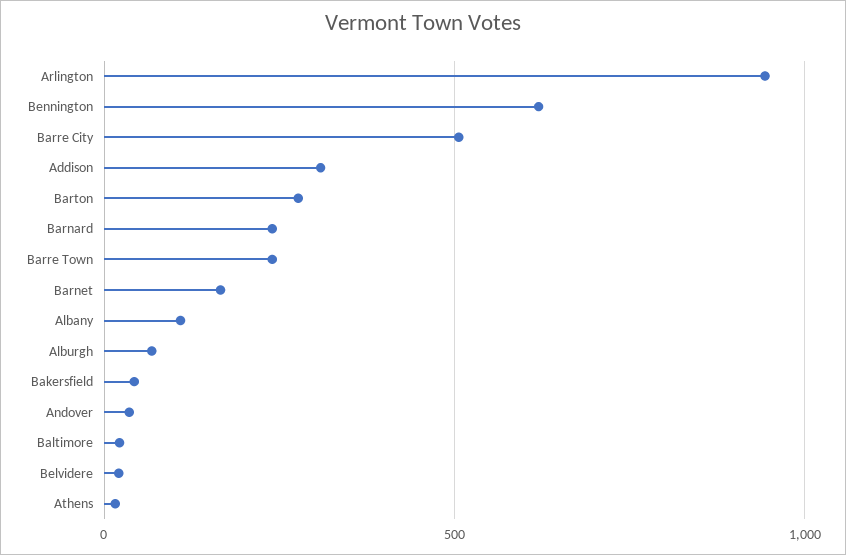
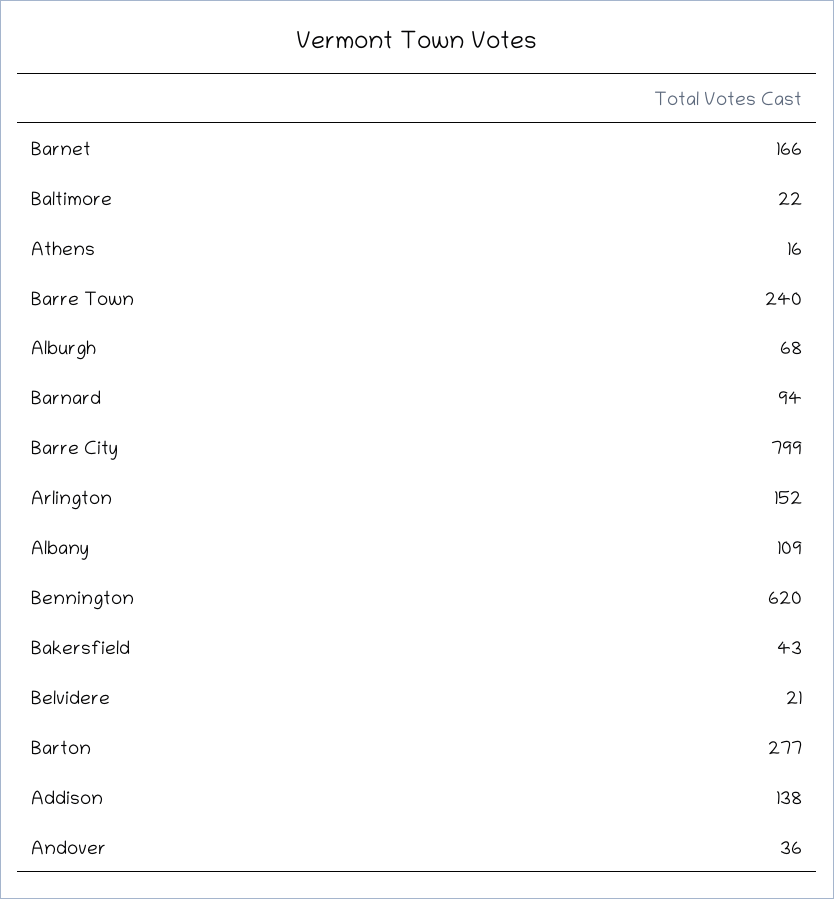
Arlington: 950 -> 152
Barre City: 500 -> 799
Addison: 300 -> 138
Barnard: 250 -> 94

